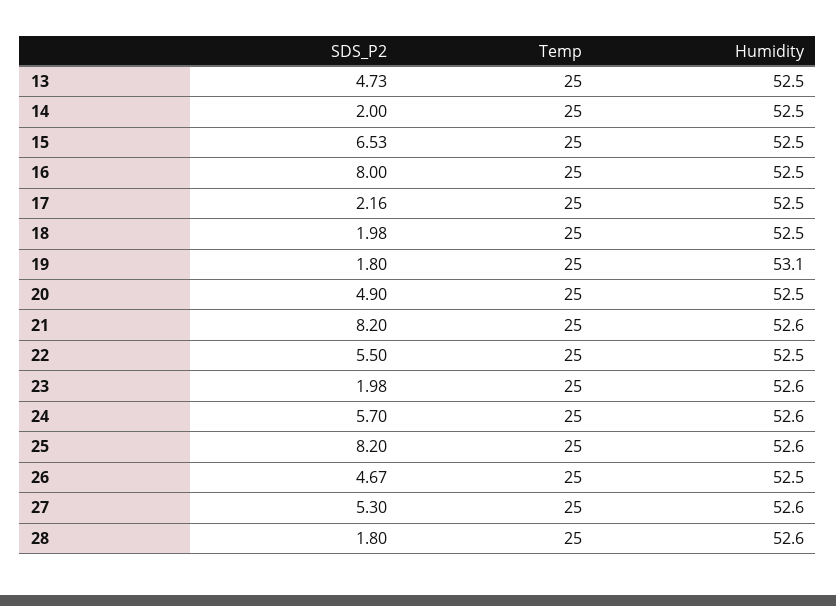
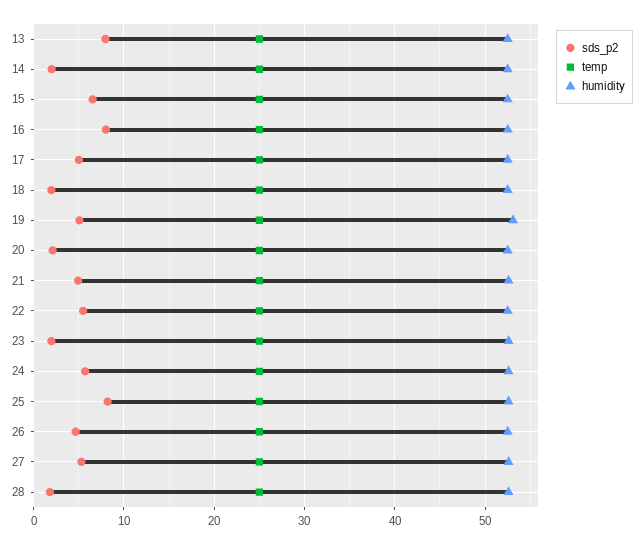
SDS_P2, 13: 4.73 -> 8
SDS_P2, 17: 2.16 -> 5
SDS_P2, 19: 1.8 -> 5
SDS_P2, 20: 4.9 -> 2
SDS_P2, 21: 8.2 -> 5

